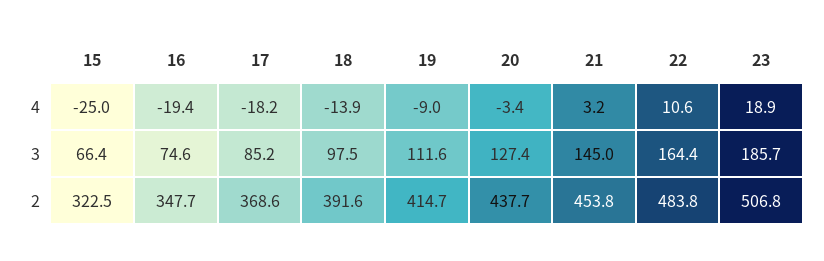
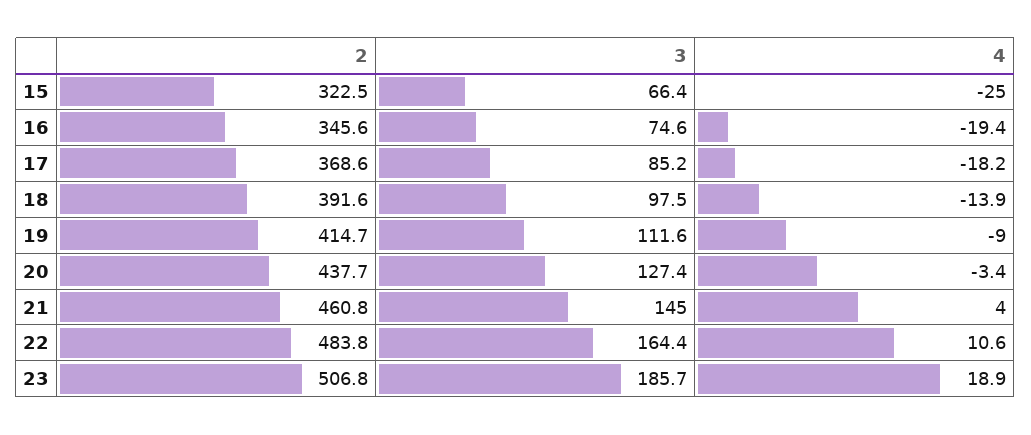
21, 4: 3.2 -> 4
16, 2: 347.7 -> 345.6
21, 2: 453.8 -> 460.8

